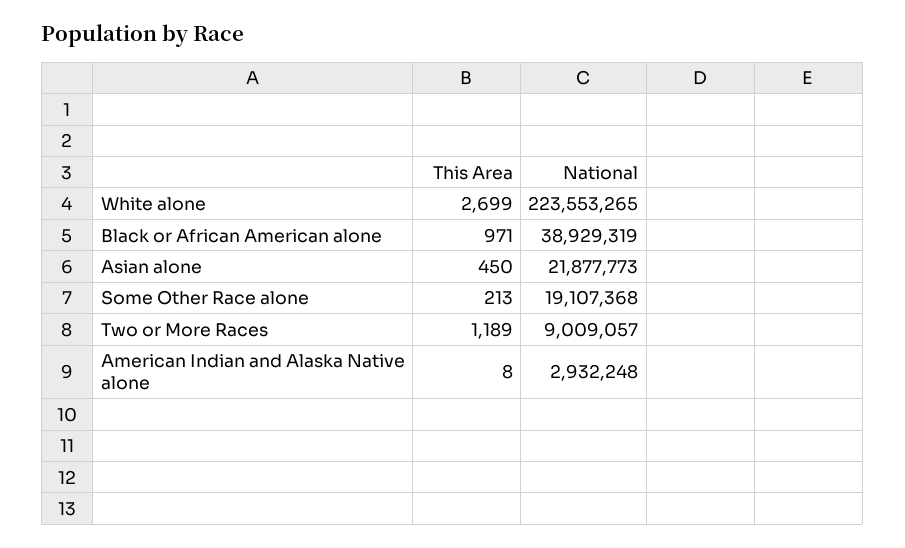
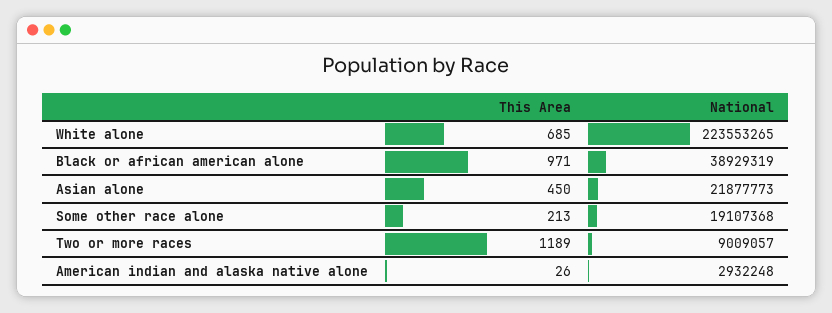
This Area, White alone: 2699 -> 685
This Area, American Indian and Alaska Native alone: 8 -> 26

